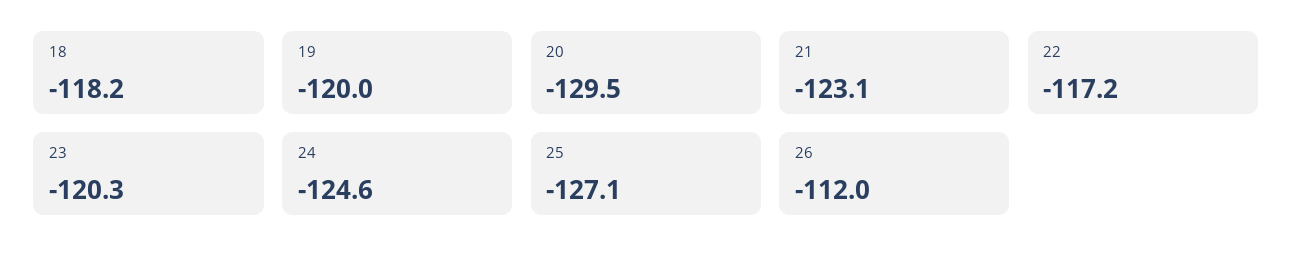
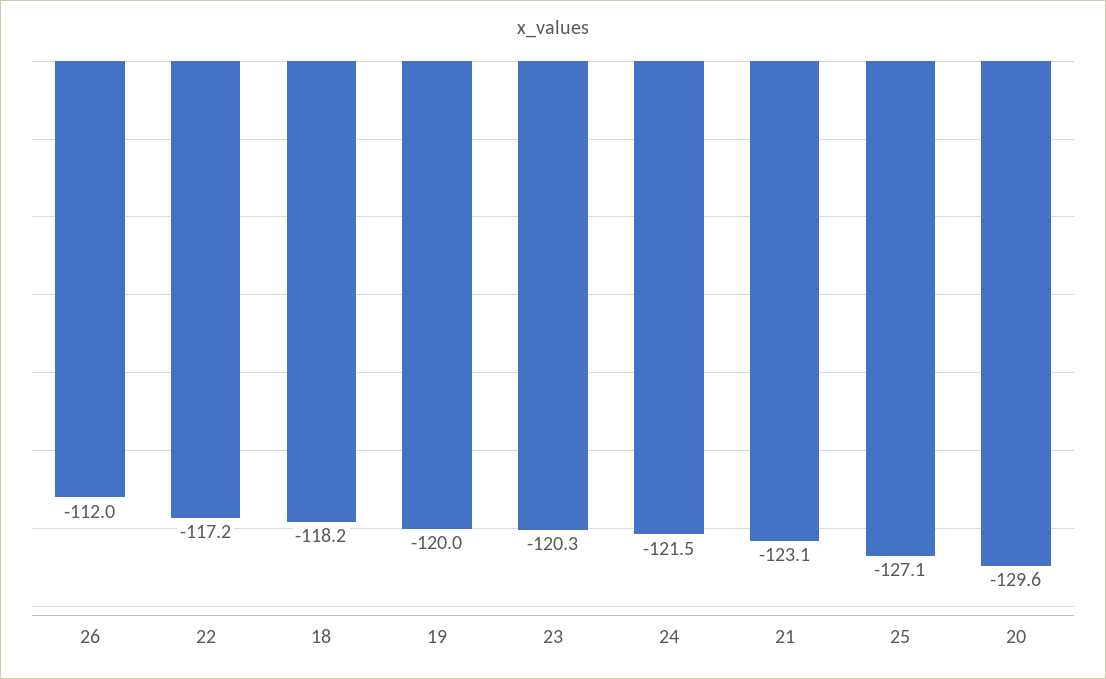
20: -129.5 -> -129.6
24: -124.6 -> -121.5

